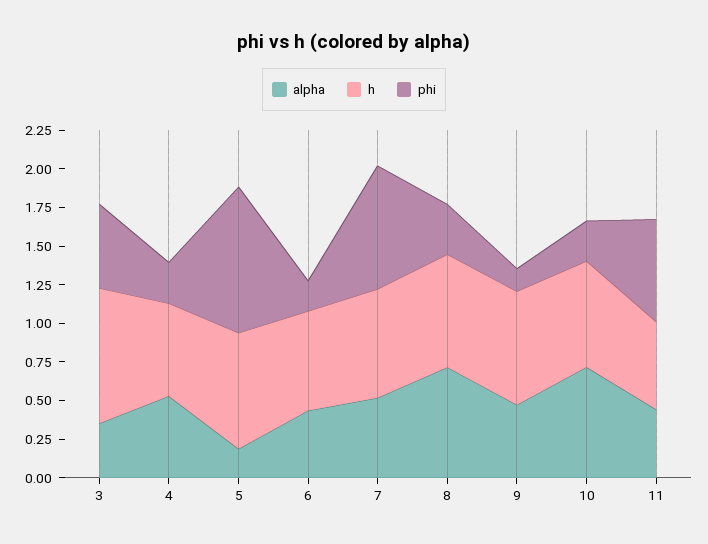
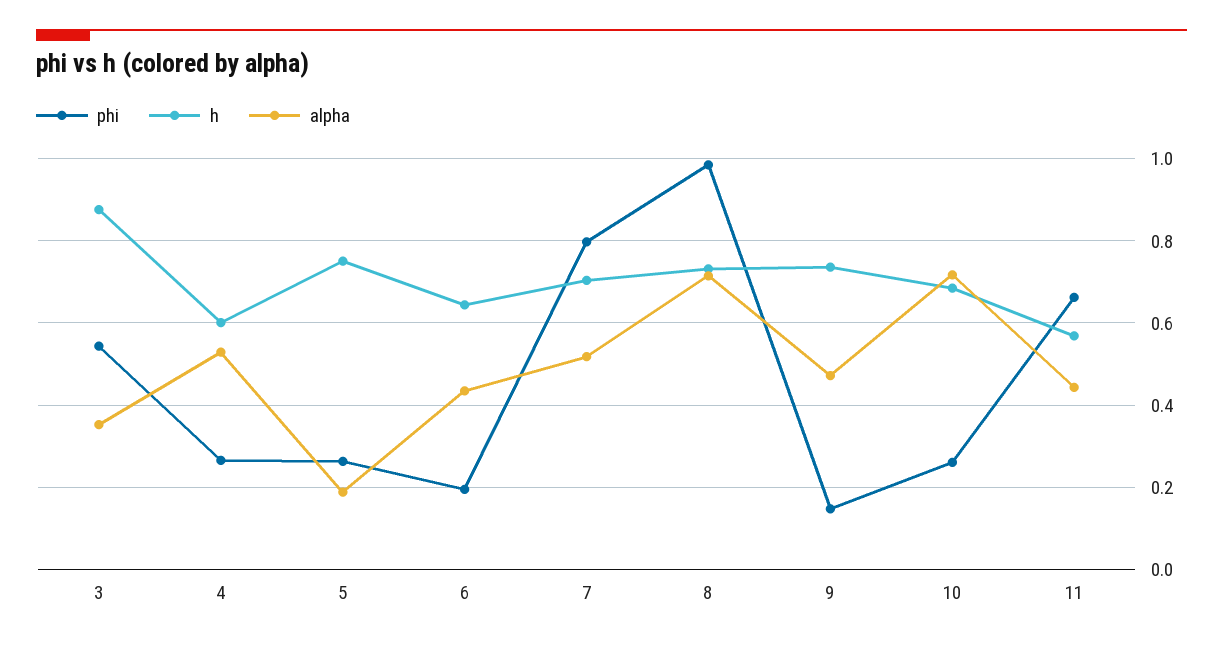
phi, 5: 1 -> 0.26
phi, 8: 0.25 -> 0.98

